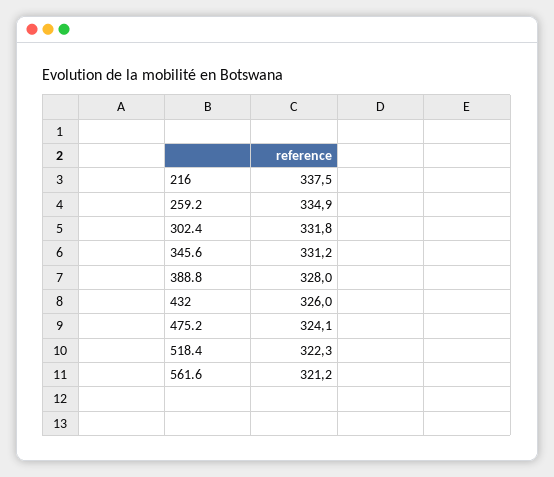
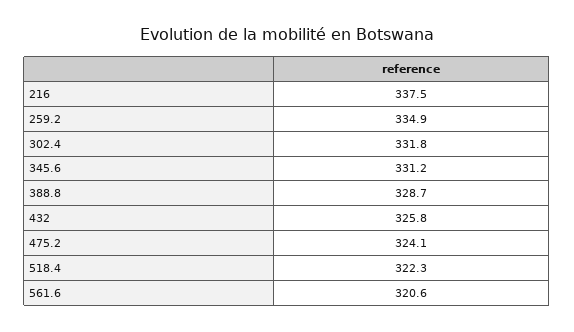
388.8: 328 -> 328.7
432: 326 -> 325.8
561.6: 321.2 -> 320.6

